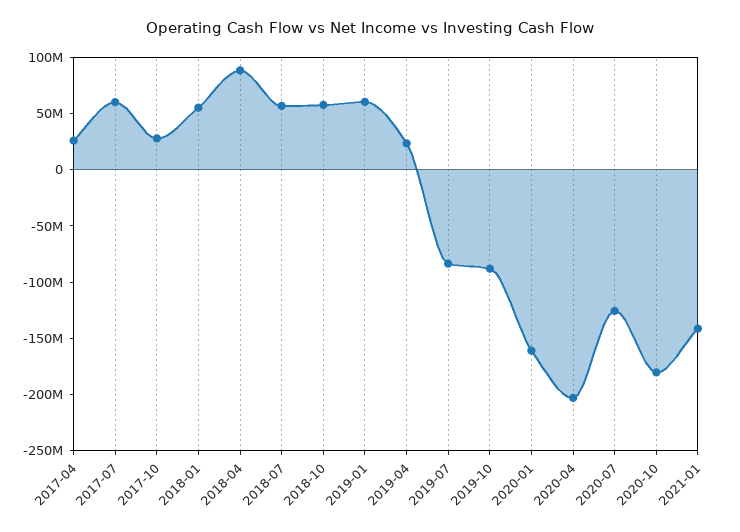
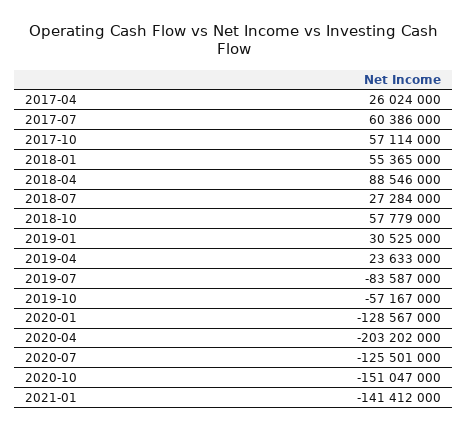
2017-10: 30000000 -> 57114000
2018-07: 60000000 -> 27284000
2019-01: 60000000 -> 30525000
2019-10: -90000000 -> -57167000
2020-01: -160000000 -> -128567000
2020-10: -180000000 -> -151047000

